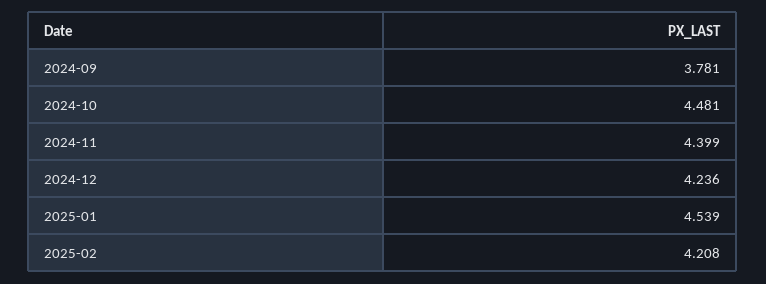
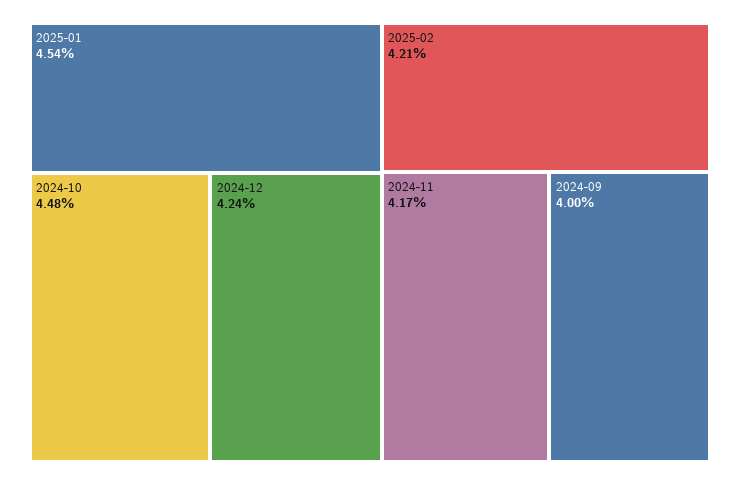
2024-09: 3.781 -> 4
2024-11: 4.399 -> 4.17

